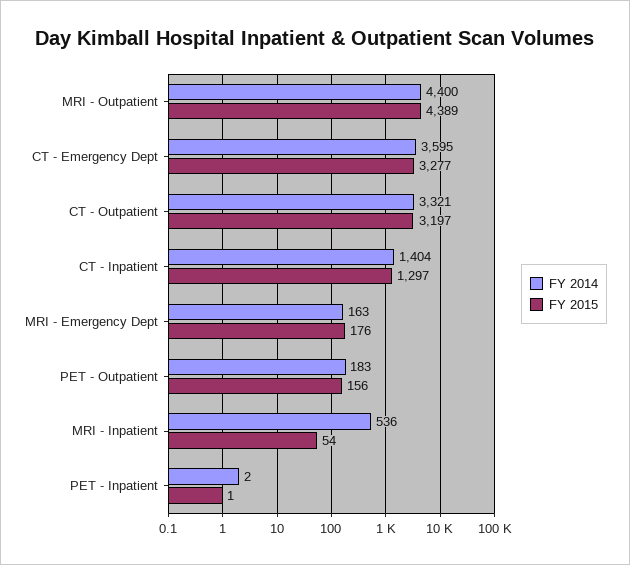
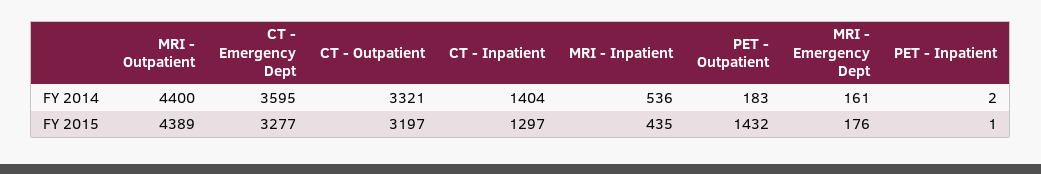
FY 2014, MRI - Emergency Dept: 163 -> 161
FY 2015, PET - Outpatient: 156 -> 1432
FY 2015, MRI - Inpatient: 54 -> 435

